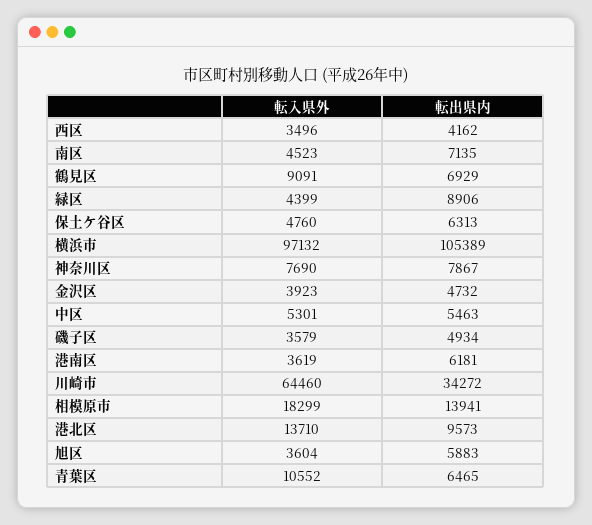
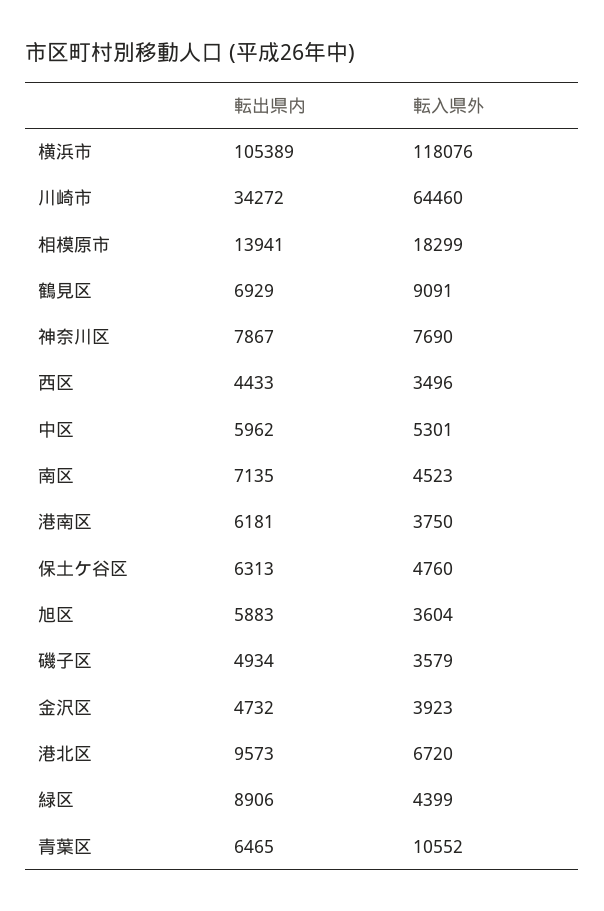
転出県内, 西区: 4162 -> 4433
転入県外, 横浜市: 97132 -> 118076
転出県内, 中区: 5463 -> 5962
転入県外, 港南区: 3619 -> 3750
転入県外, 港北区: 13710 -> 6720

